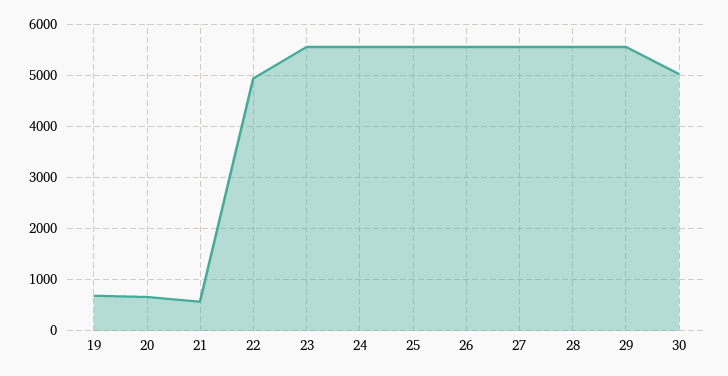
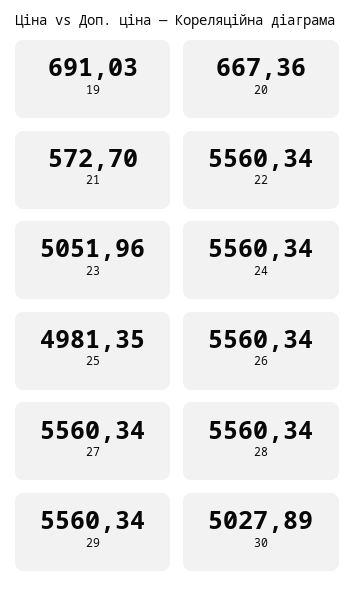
22: 5000 -> 5560.34
23: 5600 -> 5051.96
25: 5600 -> 4981.35

